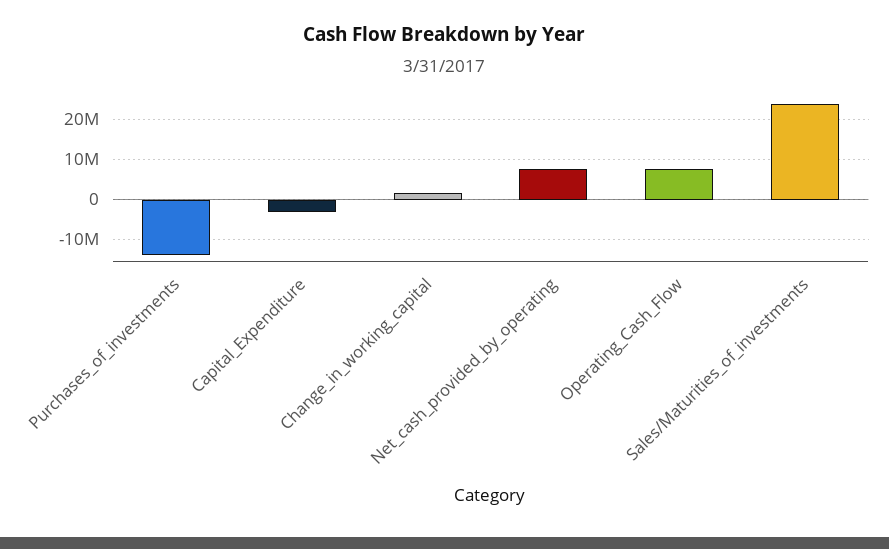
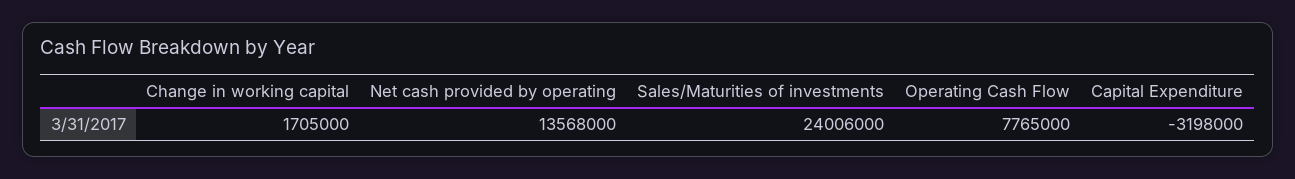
Purchases_of_investments: -14000000 -> none
Net_cash_provided_by_operating: 8000000 -> 13568000

